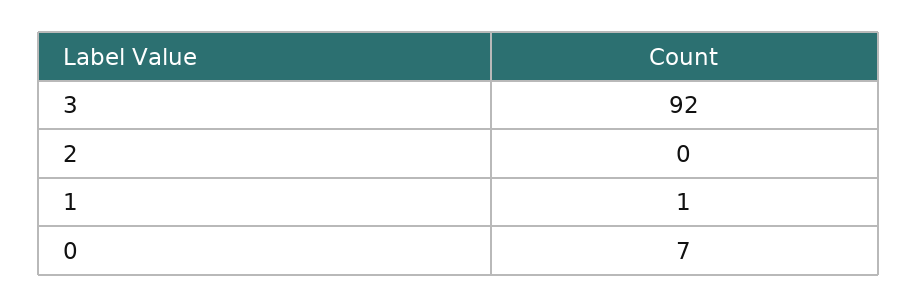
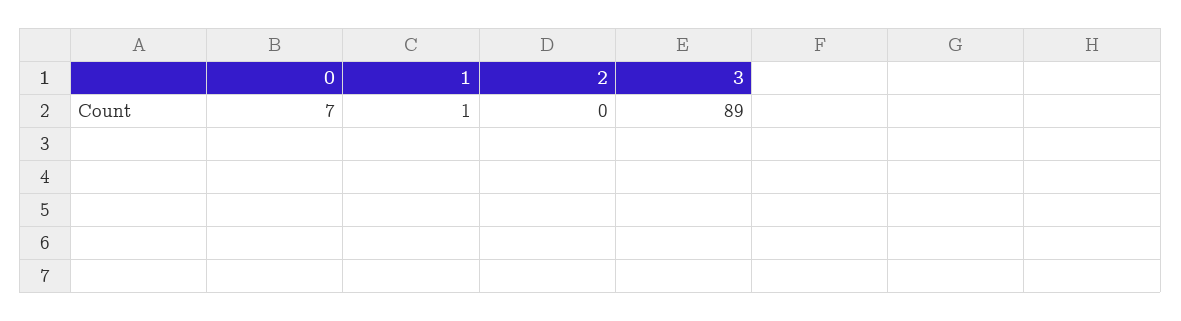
3: 92 -> 89

